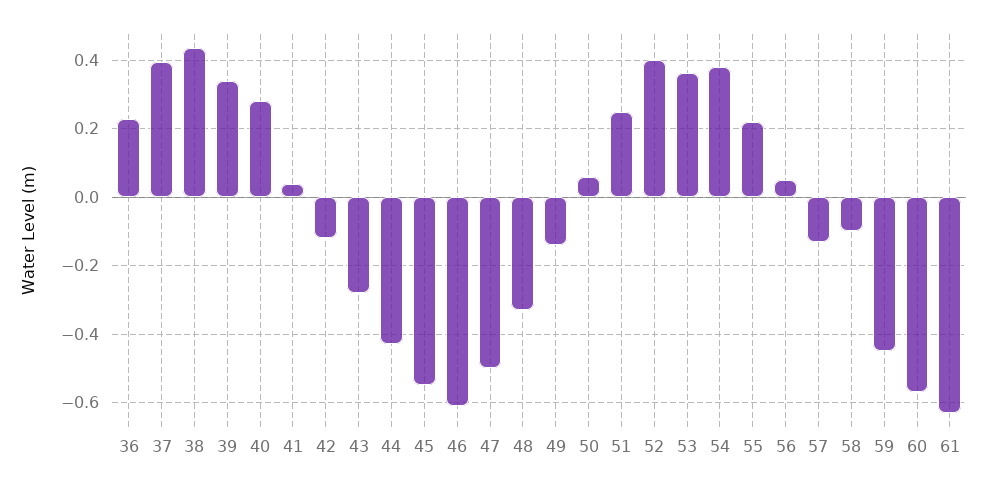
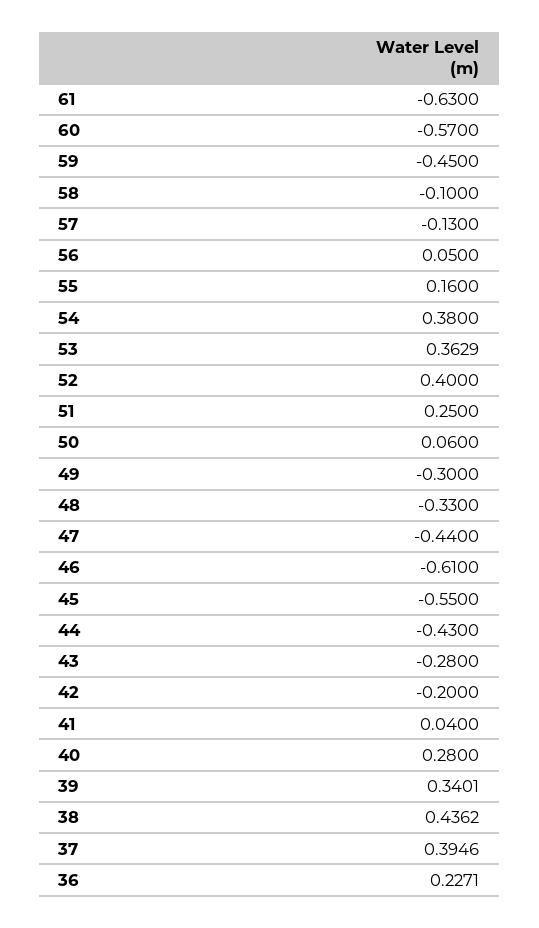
42: -0.12 -> -0.2
47: -0.5 -> -0.44
49: -0.14 -> -0.3
55: 0.22 -> 0.16

